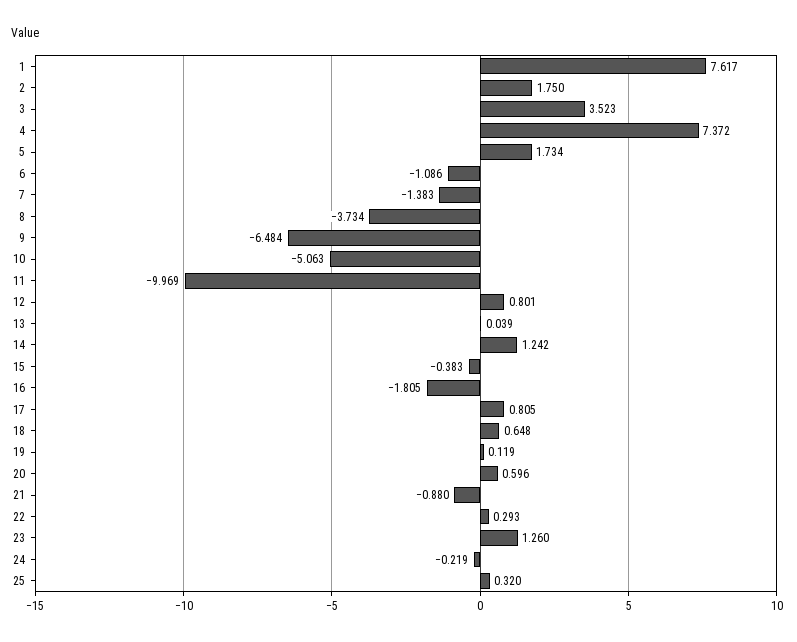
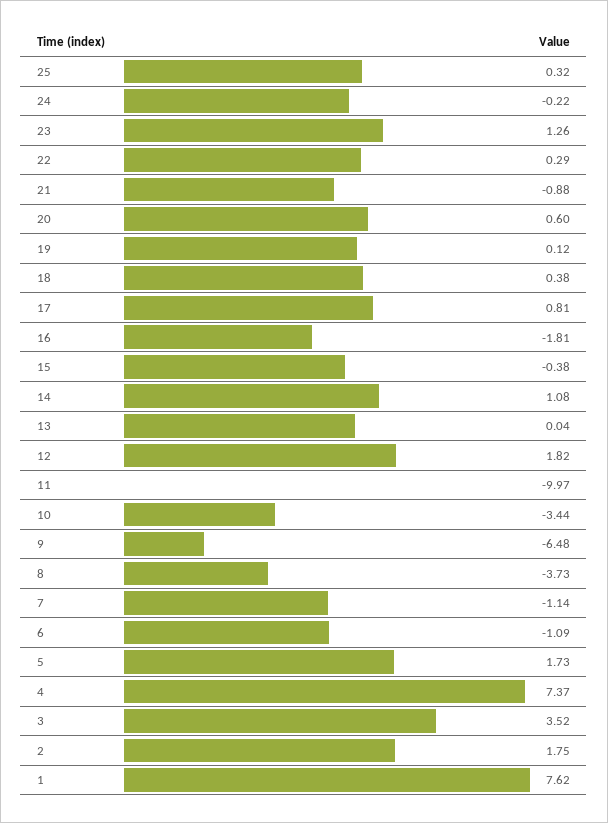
7: -1.383 -> -1.14
10: -5.063 -> -3.44
12: 0.801 -> 1.82
14: 1.242 -> 1.08
18: 0.648 -> 0.38

